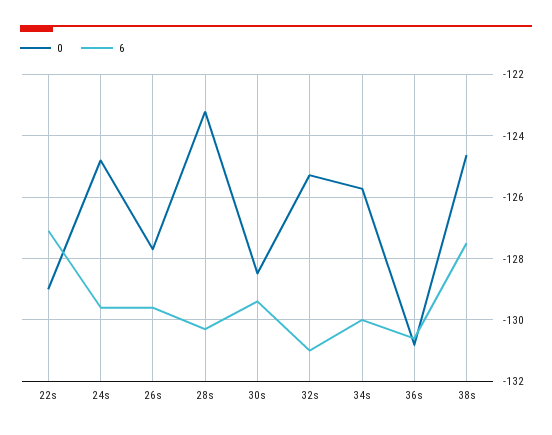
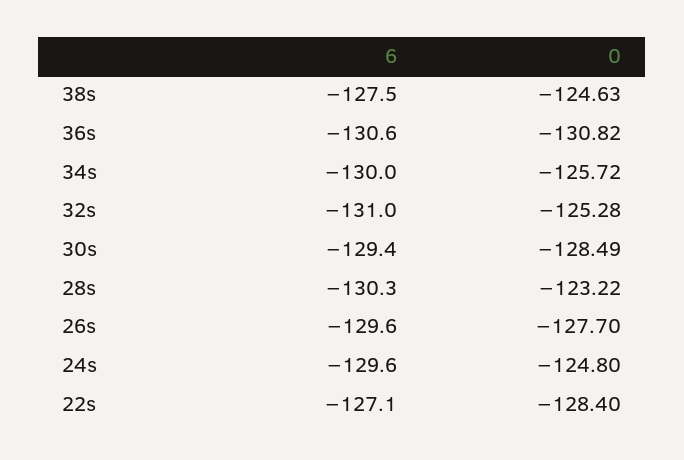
0, 22s: -129 -> -128.4

